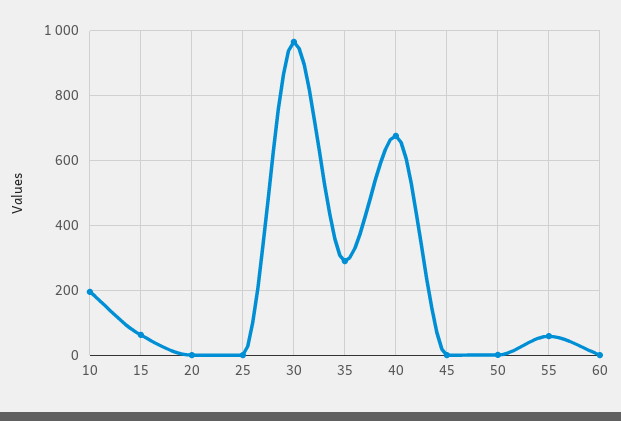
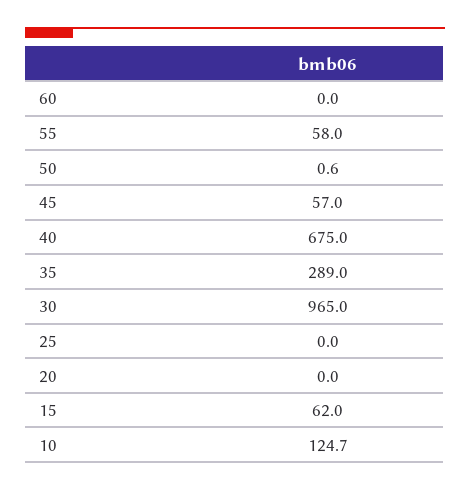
10: 200 -> 124.7
45: 0 -> 57

